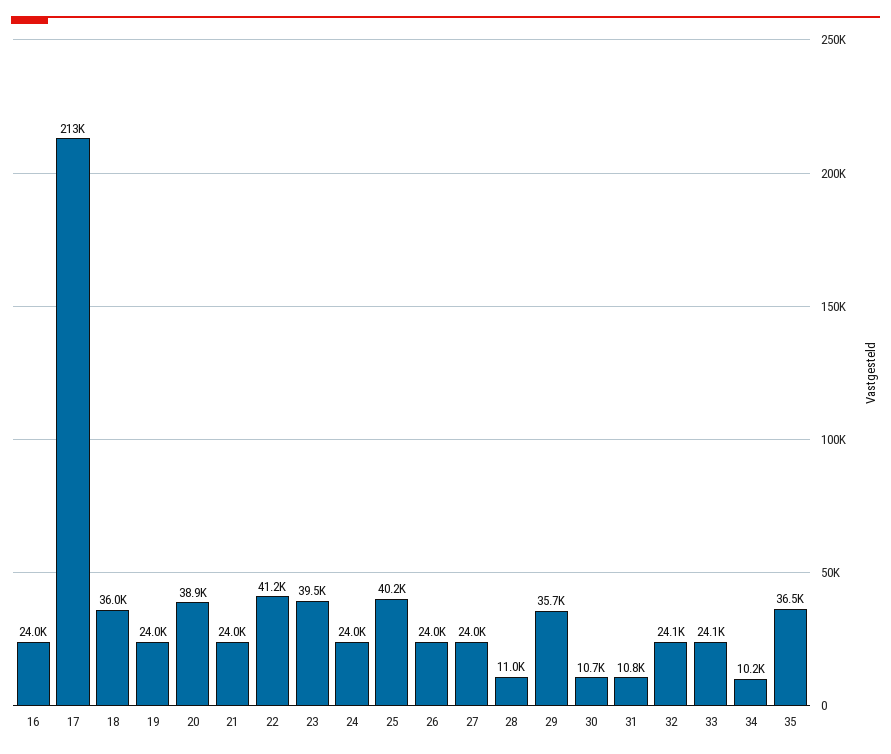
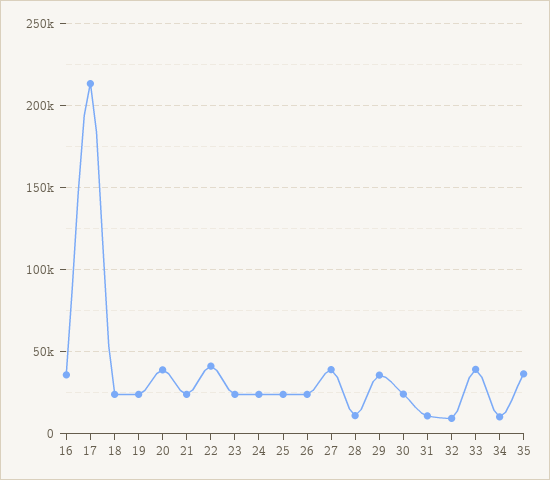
16: 24000 -> 35000
18: 36000 -> 25000
23: 39500 -> 25000
25: 40200 -> 25000
27: 24000 -> 40000
30: 10700 -> 25000
32: 24100 -> 10000
33: 24100 -> 40000

